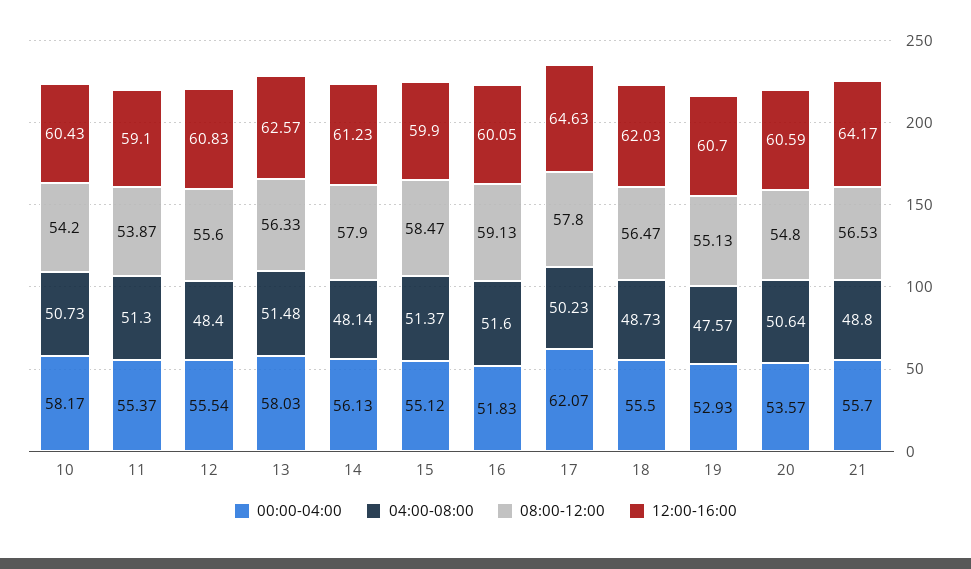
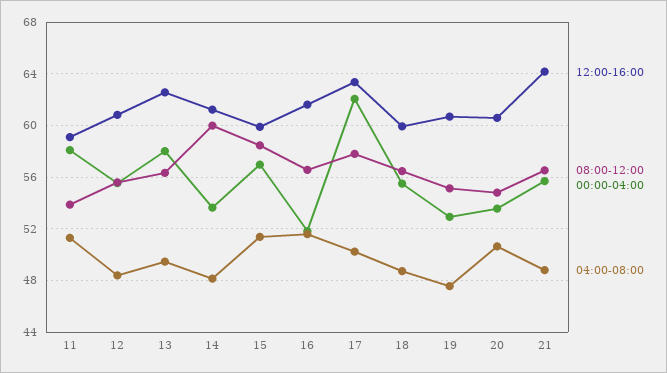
00:00-04:00, 10: 58.17 -> none
04:00-08:00, 10: 50.73 -> none
08:00-12:00, 10: 54.2 -> none
12:00-16:00, 10: 60.43 -> none
00:00-04:00, 11: 55.37 -> 58
04:00-08:00, 13: 51.48 -> 49.5
00:00-04:00, 14: 56.13 -> 53.5
08:00-12:00, 14: 57.9 -> 60
00:00-04:00, 15: 55.12 -> 57
08:00-12:00, 16: 59.13 -> 56.5
12:00-16:00, 16: 60.05 -> 61.5
12:00-16:00, 17: 64.63 -> 63.5
12:00-16:00, 18: 62.03 -> 60

